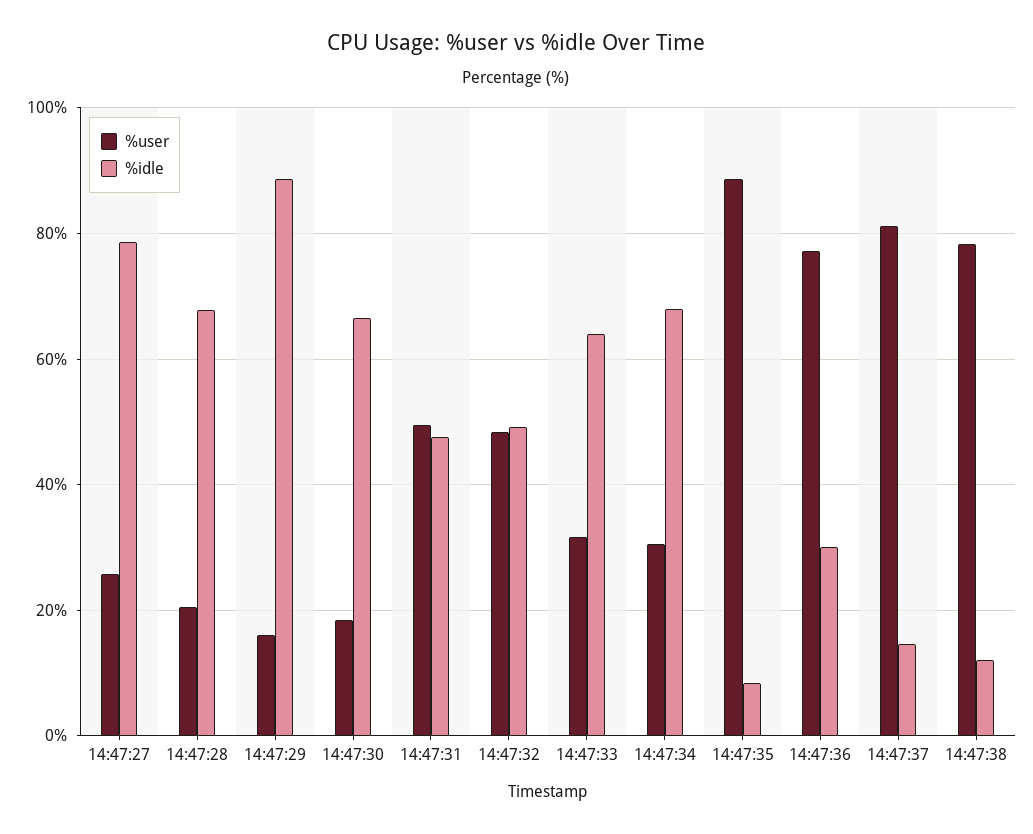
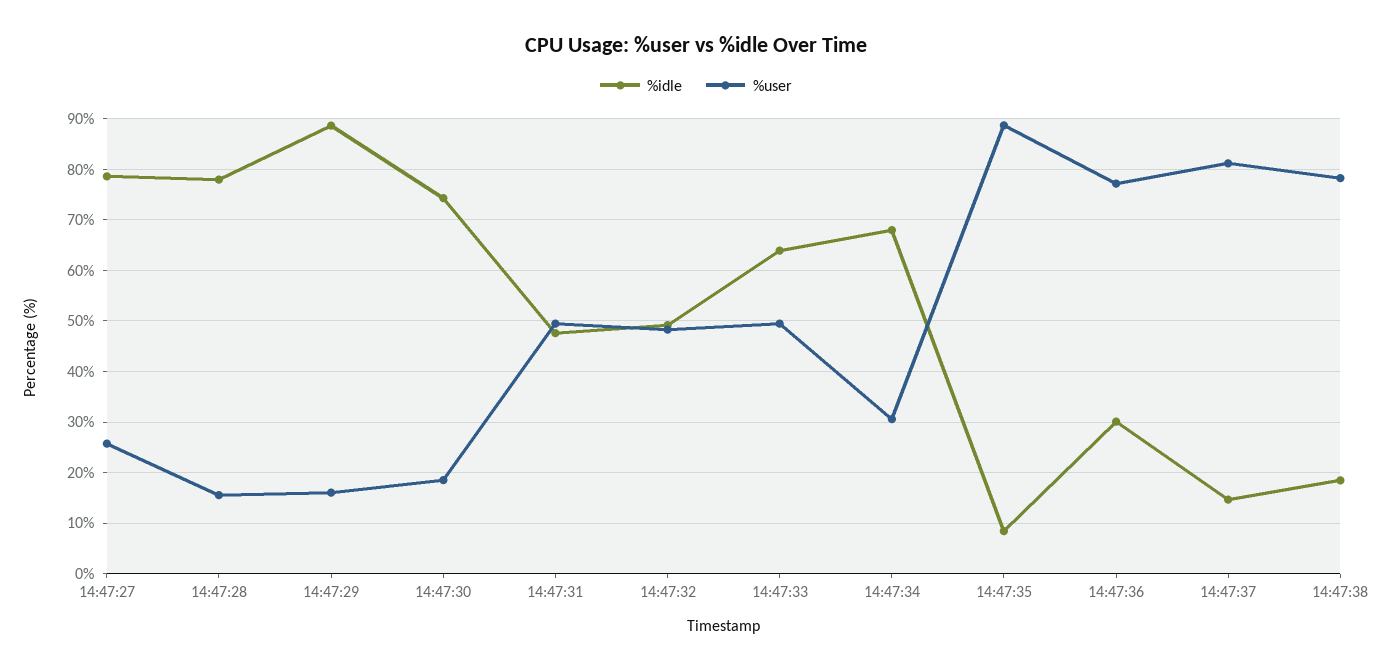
%user, 14:47:28: 20 -> 16
%idle, 14:47:28: 68 -> 78
%idle, 14:47:30: 66 -> 74
%user, 14:47:33: 32 -> 50
%idle, 14:47:38: 12 -> 18

